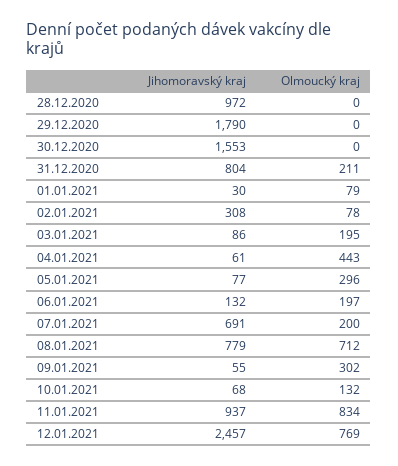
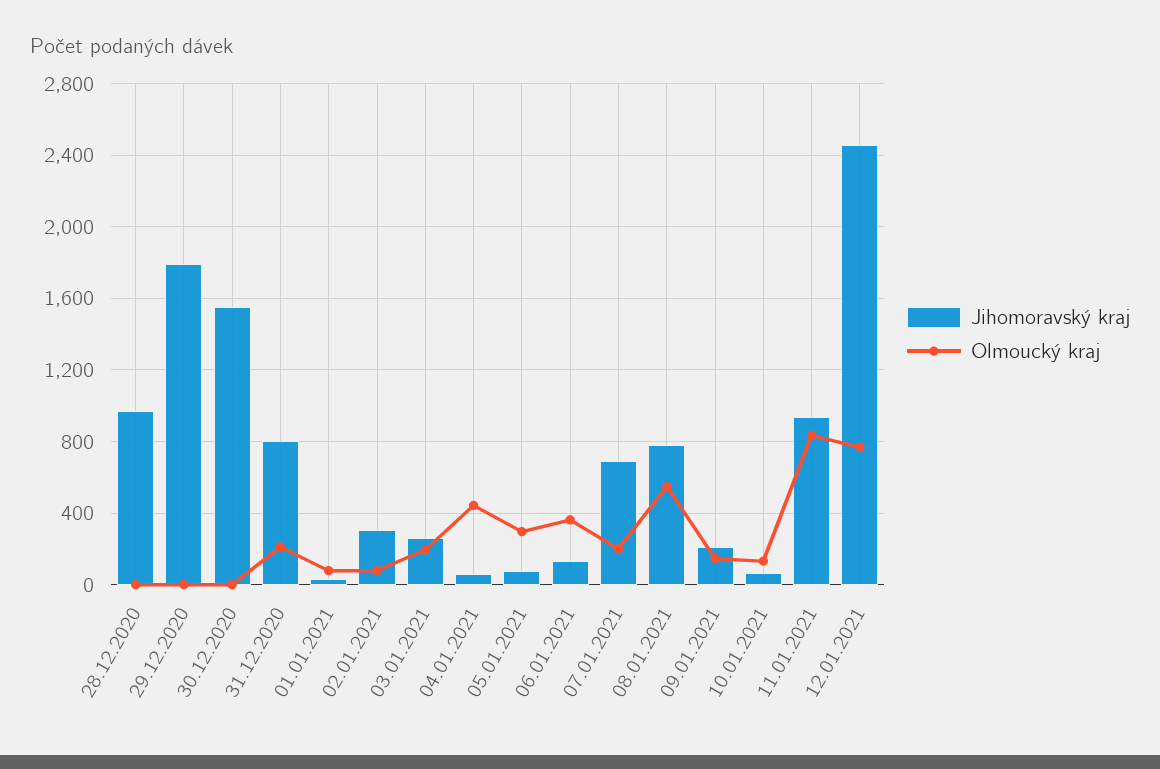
Jihomoravský kraj, 03.01.2021: 86 -> 250
Olmoucký kraj, 06.01.2021: 197 -> 350
Olmoucký kraj, 08.01.2021: 712 -> 550
Jihomoravský kraj, 09.01.2021: 55 -> 200
Olmoucký kraj, 09.01.2021: 302 -> 150

